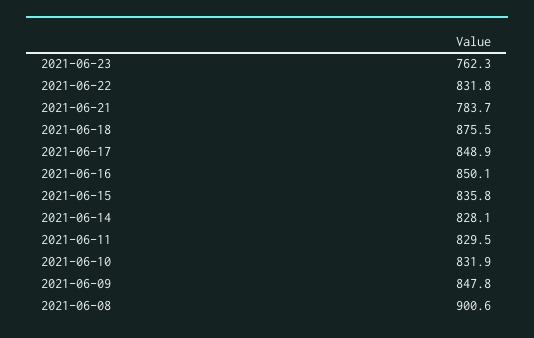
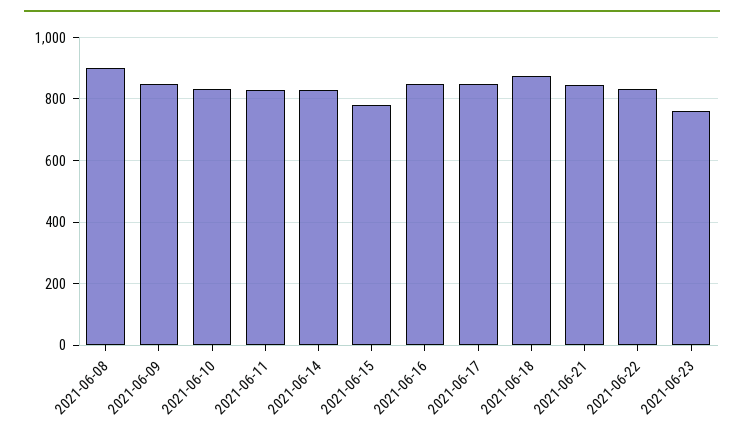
2021-06-21: 783.7 -> 840
2021-06-15: 835.8 -> 780

